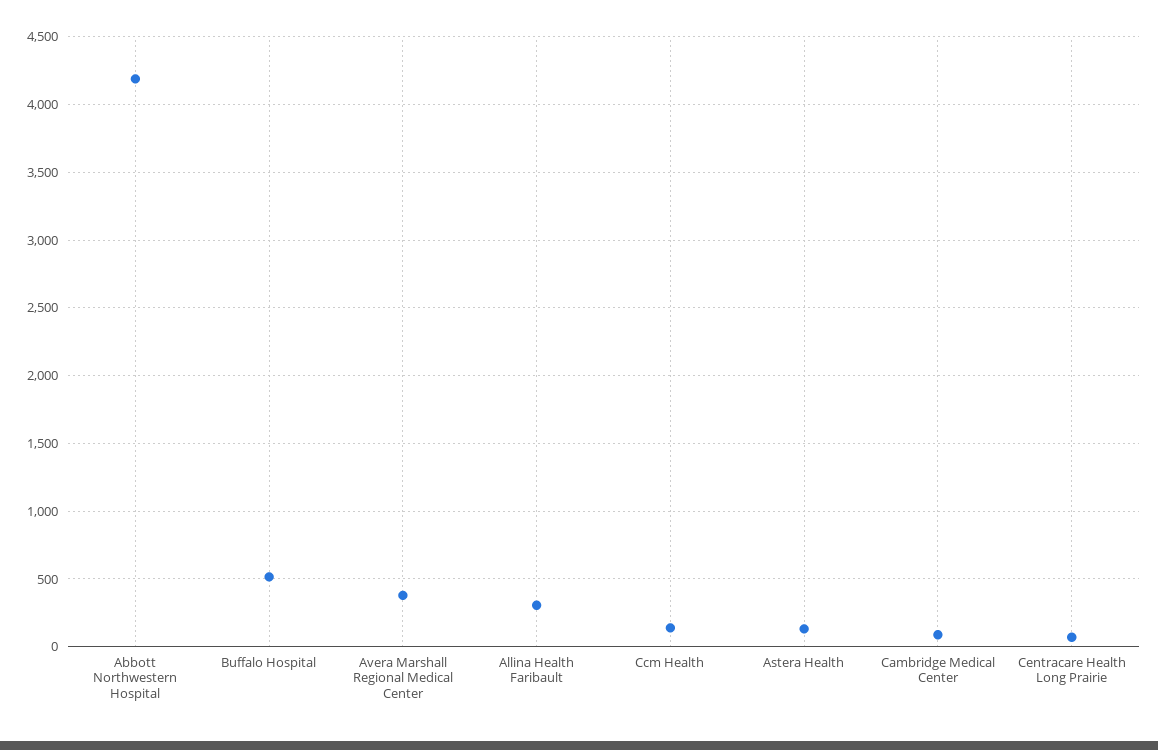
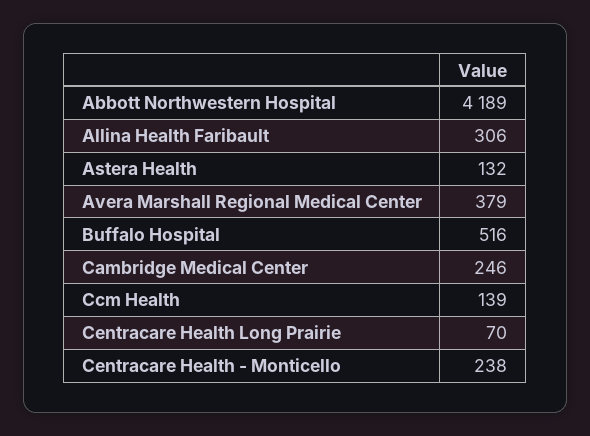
Cambridge Medical Center: 100 -> 246
Centracare Health - Monticello: none -> 238

